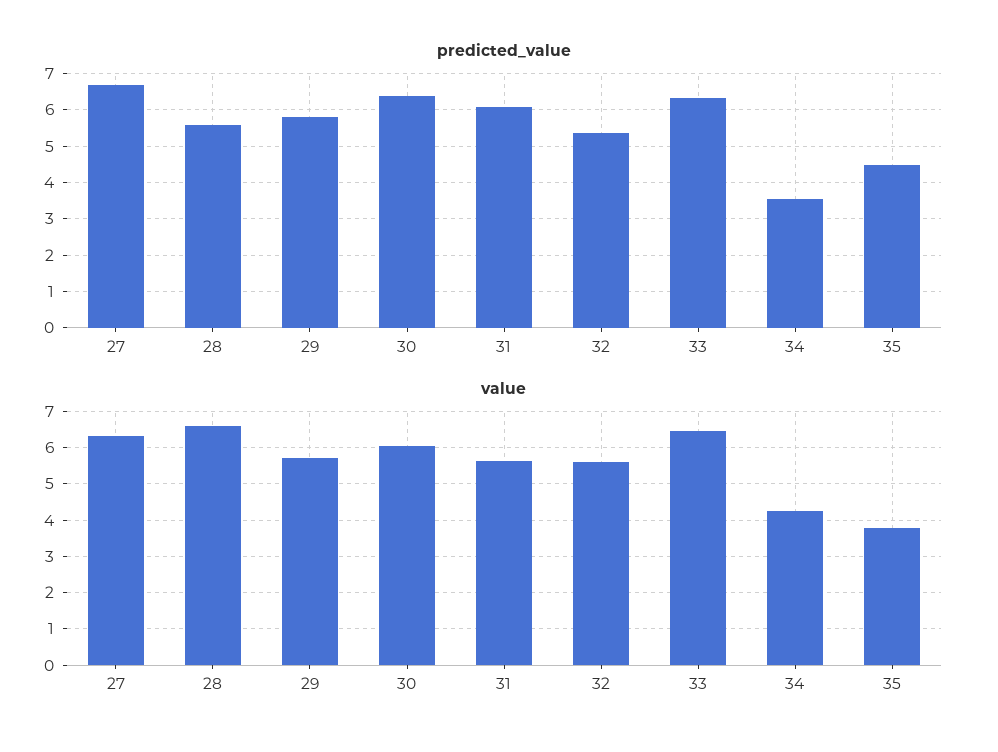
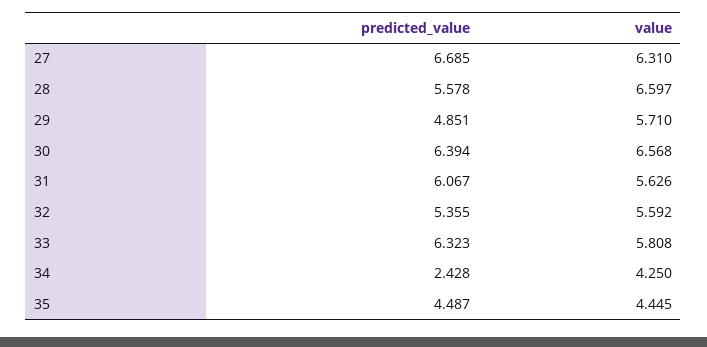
predicted_value, 29: 5.8 -> 4.851
predicted_value, 34: 3.6 -> 2.428
value, 30: 6 -> 6.568
value, 33: 6.4 -> 5.808
value, 35: 3.8 -> 4.445

